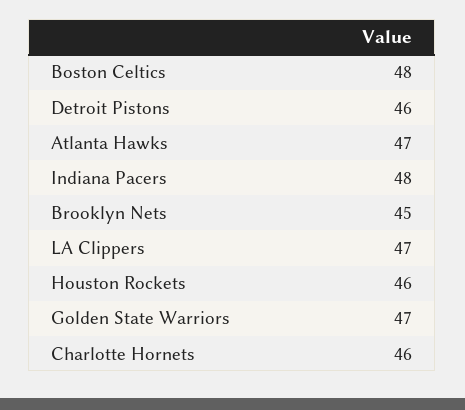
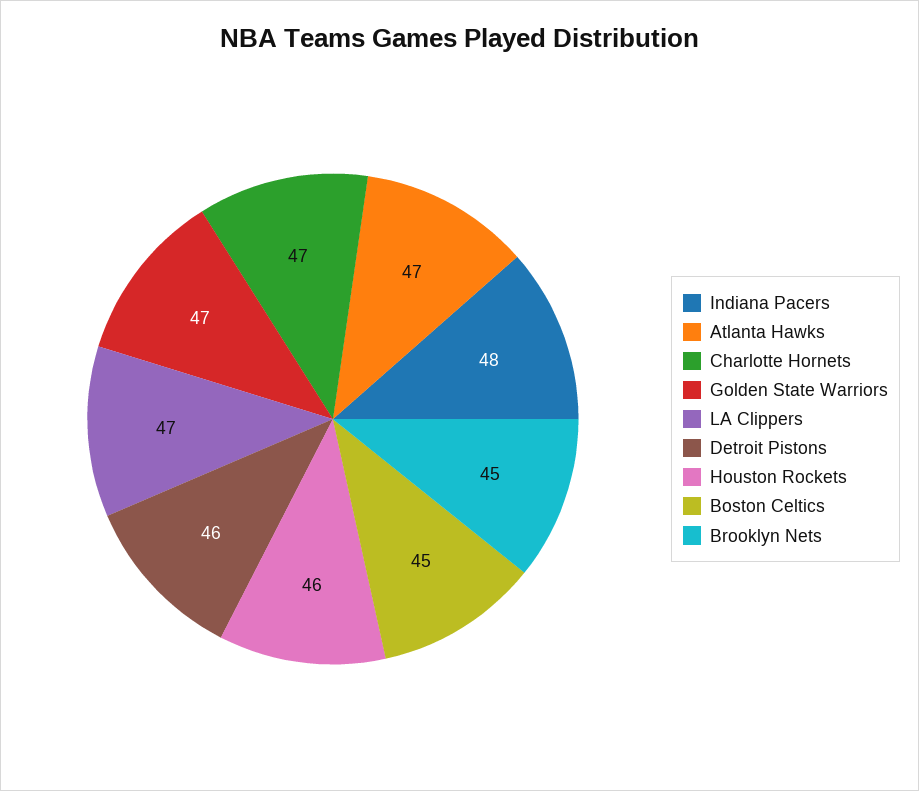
Boston Celtics: 48 -> 45
Charlotte Hornets: 46 -> 47

